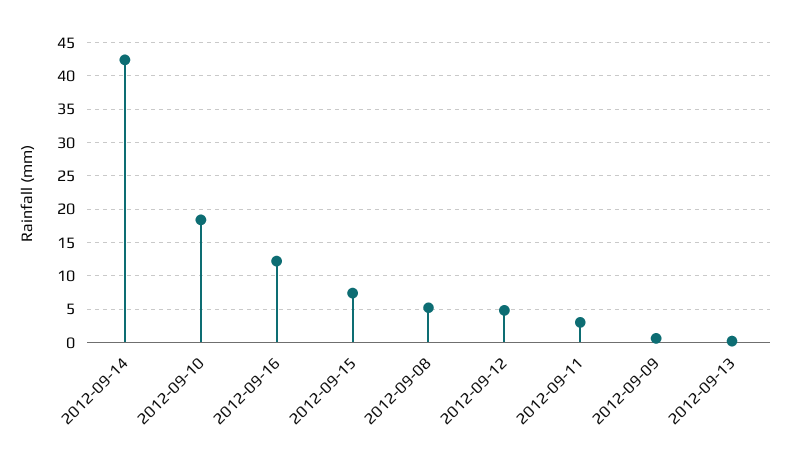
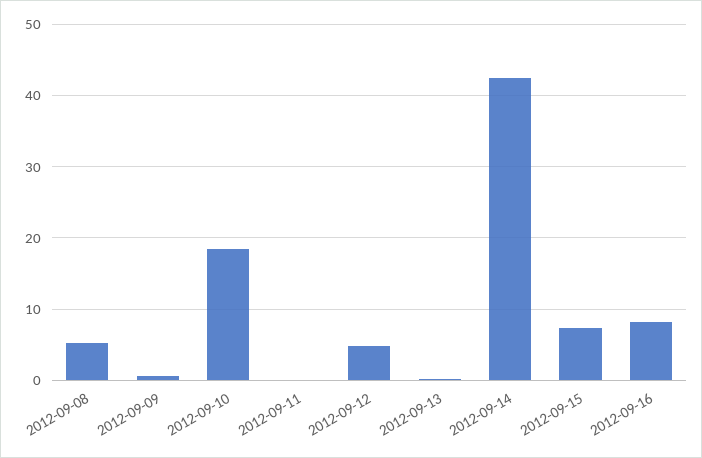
2012-09-16: 12 -> 8
2012-09-11: 3 -> 0

